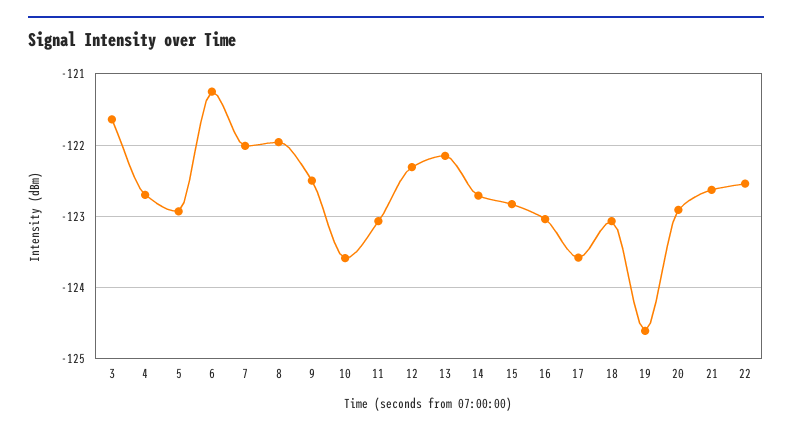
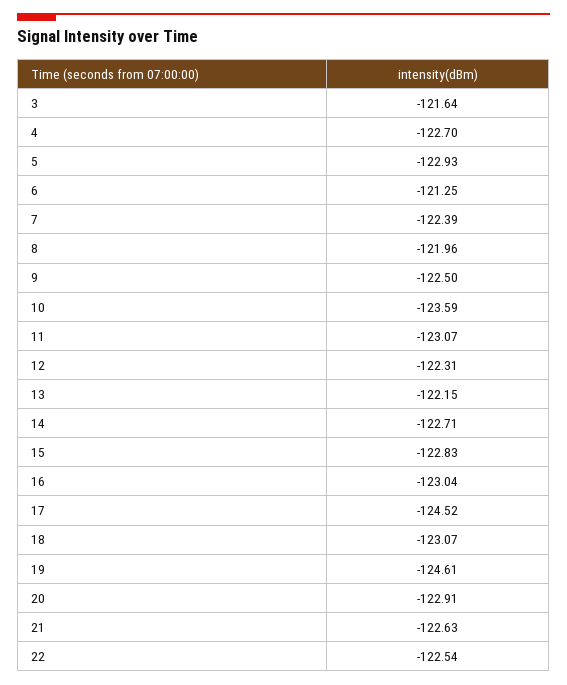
7: -122 -> -122.39
17: -123.6 -> -124.52

